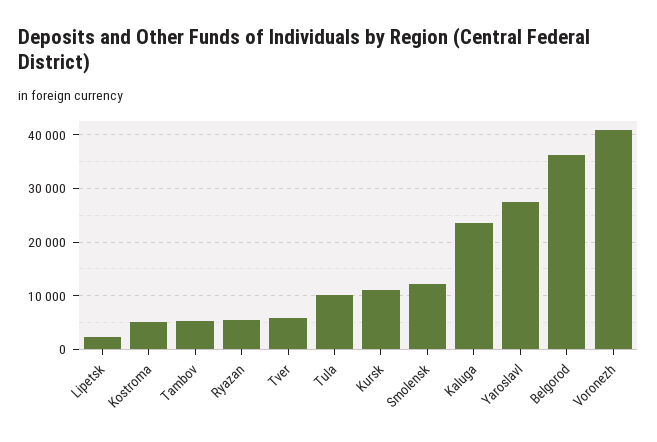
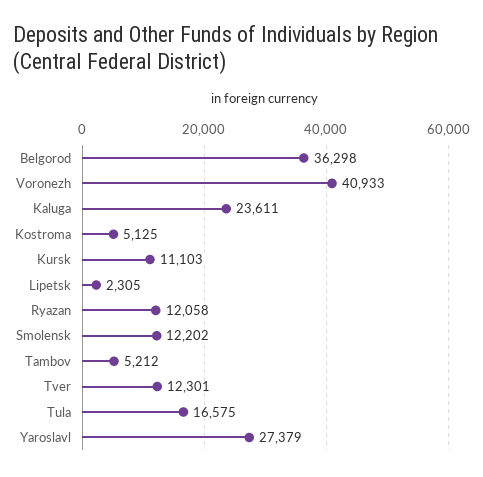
Ryazan: 6000 -> 12058
Tver: 6000 -> 12301
Tula: 10000 -> 16575

